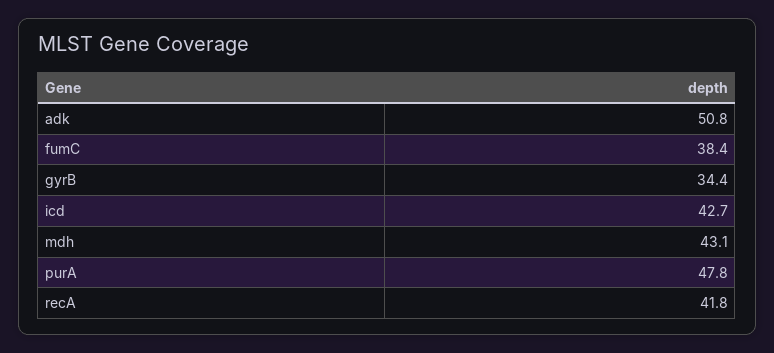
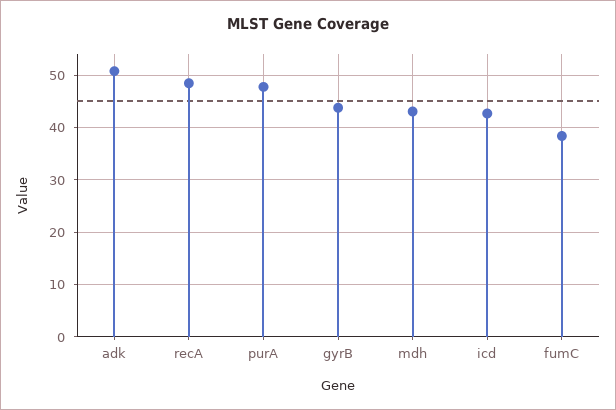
gyrB: 34.4 -> 44
recA: 41.8 -> 48

